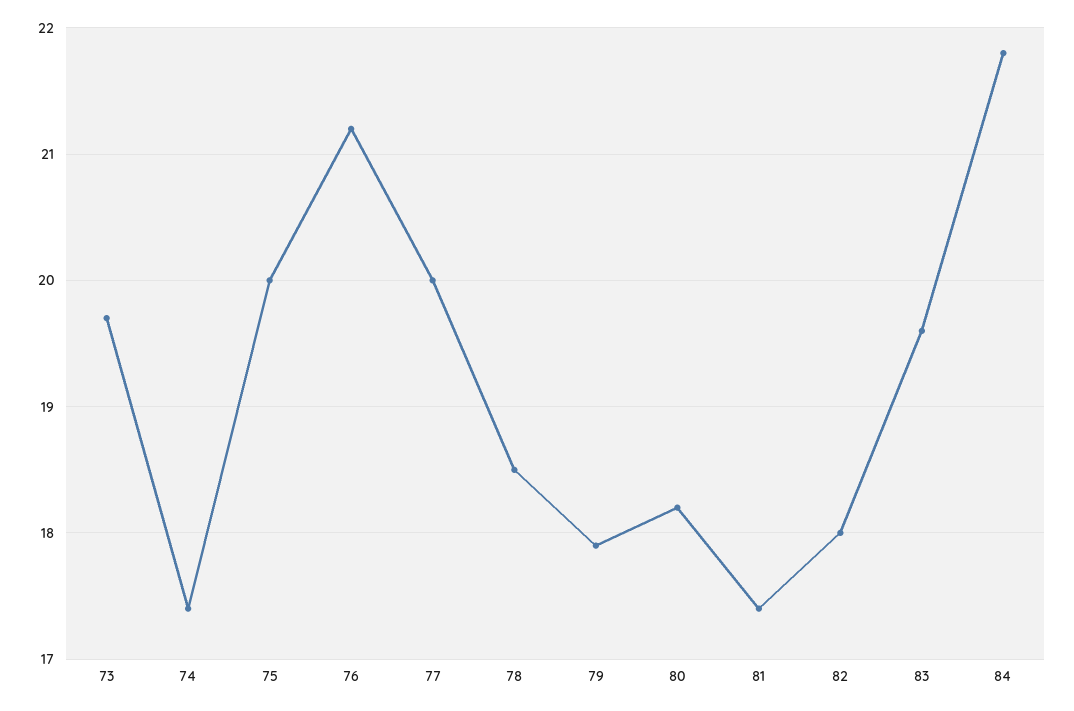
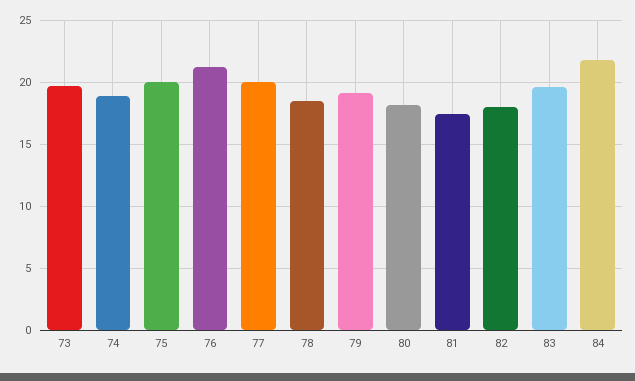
74: 17.4 -> 19
79: 17.9 -> 19

